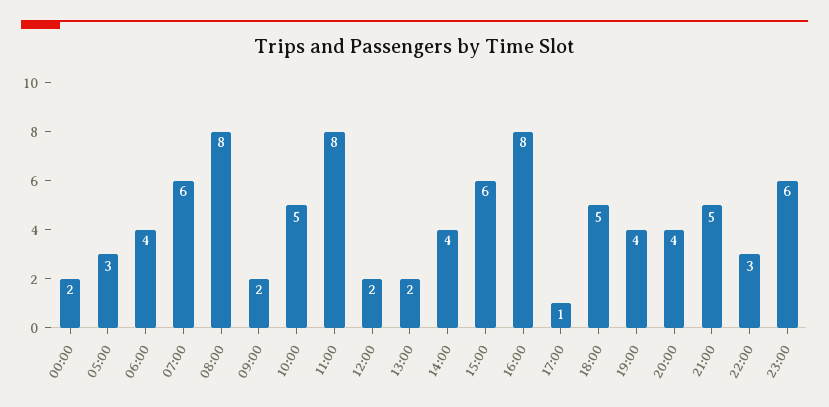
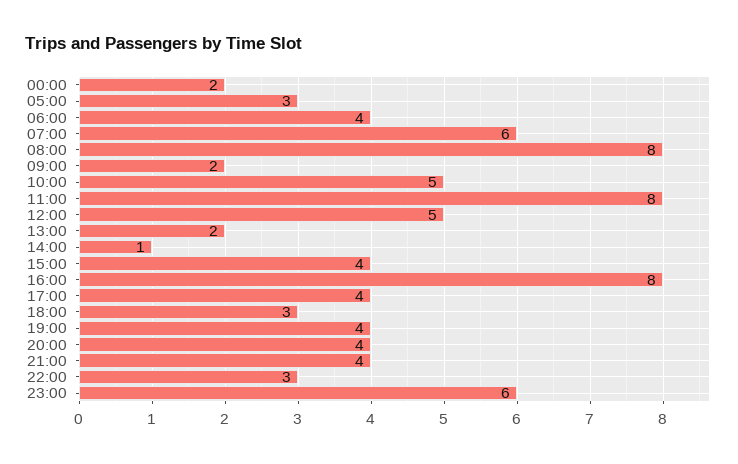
12:00: 2 -> 5
14:00: 4 -> 1
15:00: 6 -> 4
17:00: 1 -> 4
18:00: 5 -> 3
21:00: 5 -> 4

